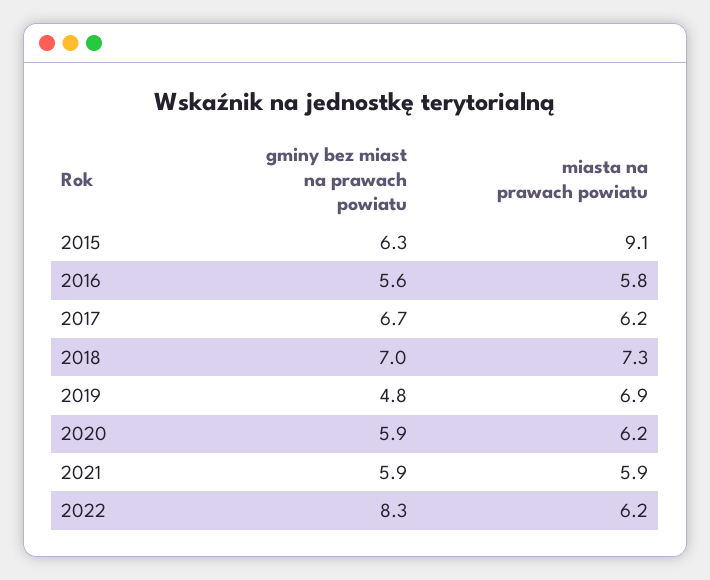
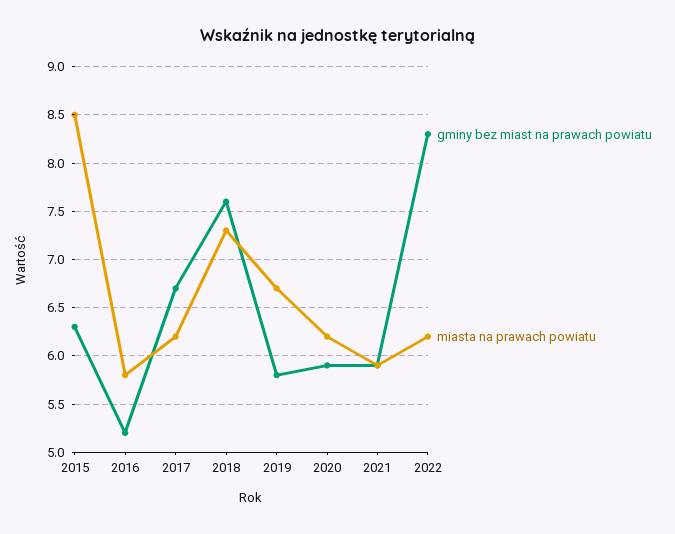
miasta na prawach powiatu, 2015: 9.1 -> 8.5
gminy bez miast na prawach powiatu, 2016: 5.6 -> 5.2
gminy bez miast na prawach powiatu, 2018: 7 -> 7.6
gminy bez miast na prawach powiatu, 2019: 4.8 -> 5.8
miasta na prawach powiatu, 2019: 6.9 -> 6.7

